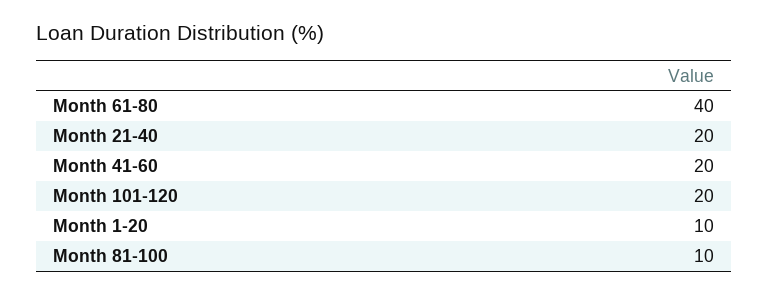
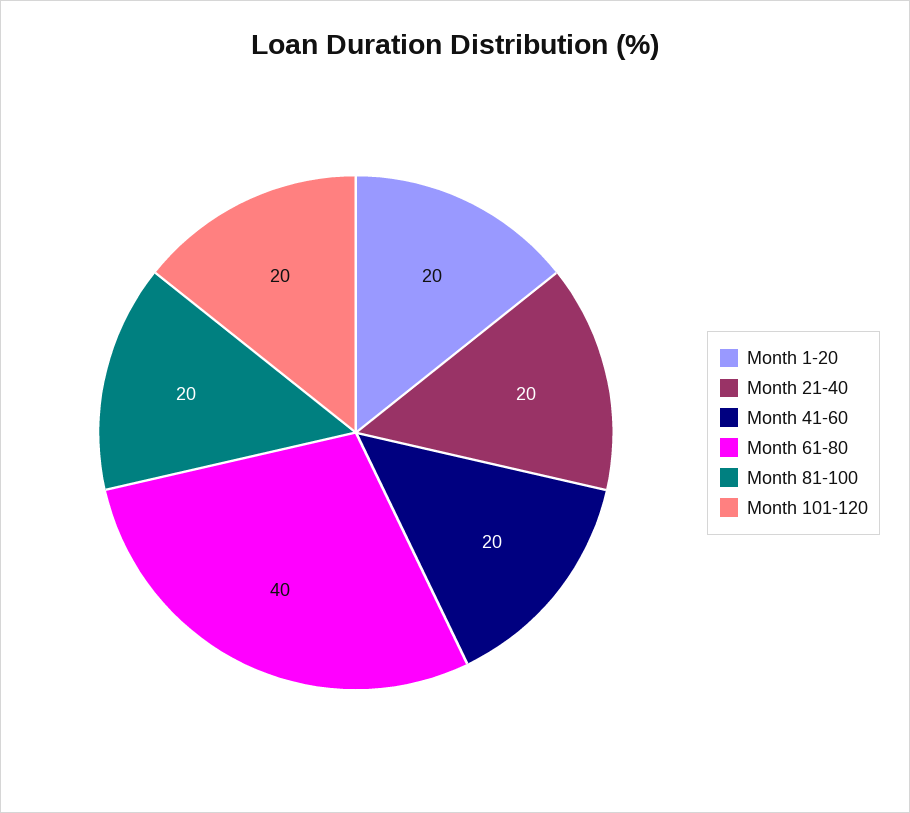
Month 1-20: 10 -> 20
Month 81-100: 10 -> 20

